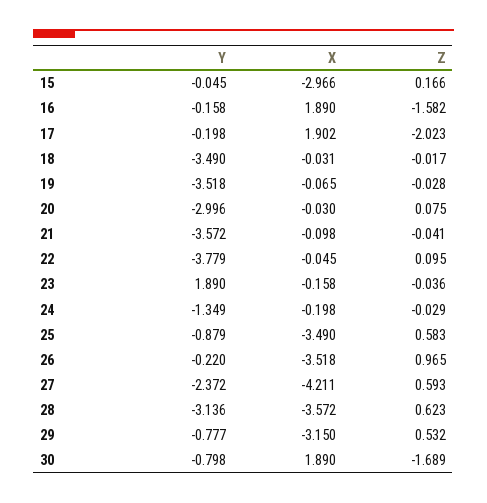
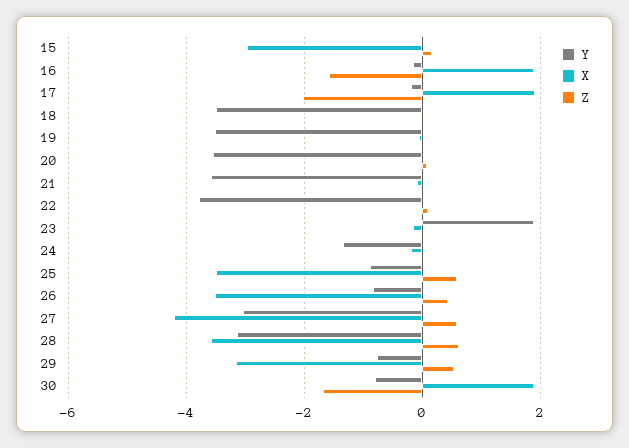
Y, 20: -2.996 -> -3.6
Y, 26: -0.22 -> -0.8
Z, 26: 0.965 -> 0.4
Y, 27: -2.372 -> -3

